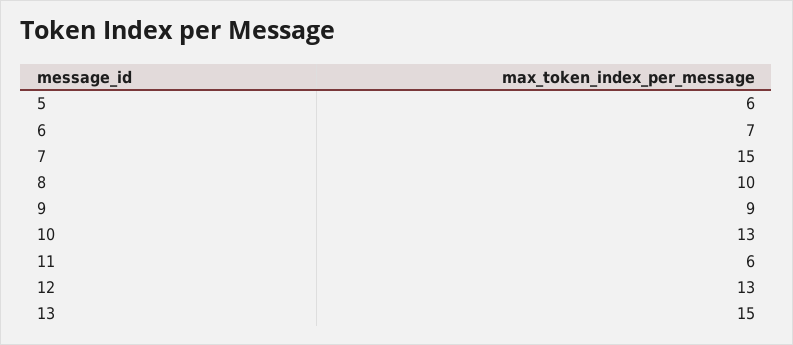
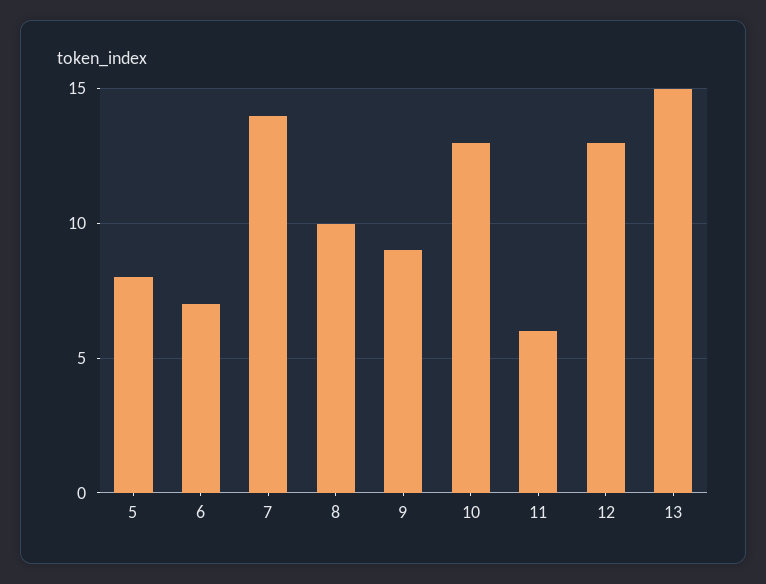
5: 6 -> 8
7: 15 -> 14

